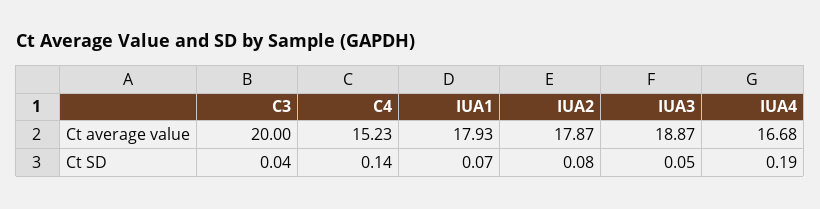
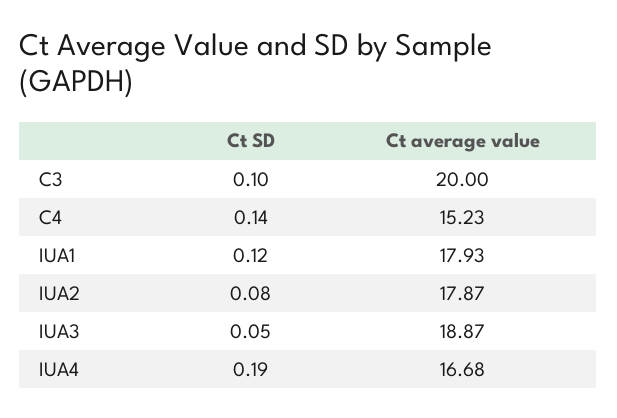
C3, Ct SD: 0.04 -> 0.1
IUA1, Ct SD: 0.07 -> 0.12

